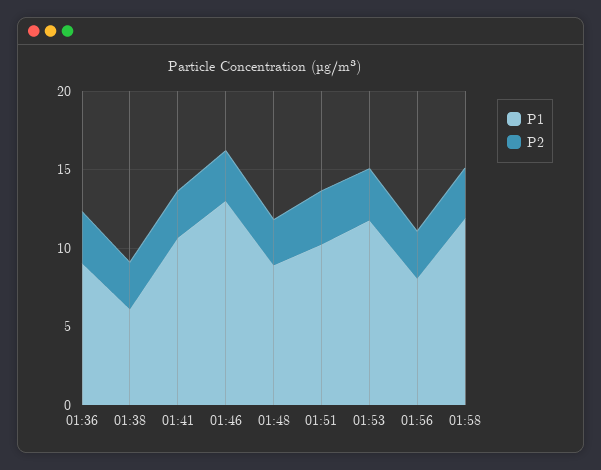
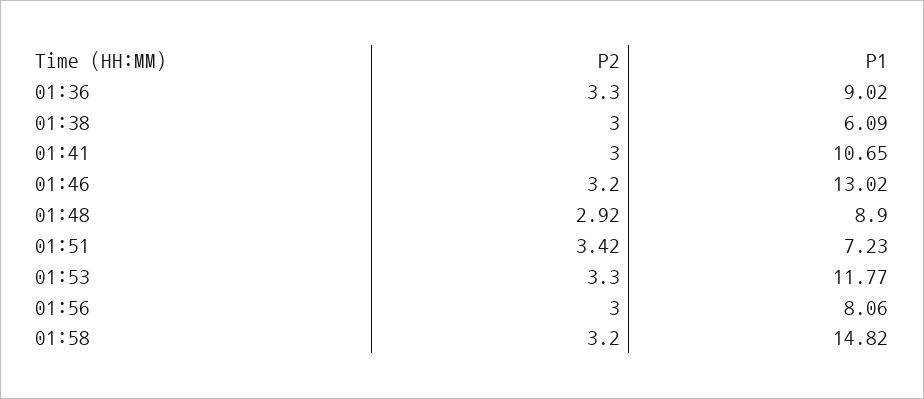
P1, 01:51: 10 -> 7.23
P1, 01:58: 12 -> 14.82

